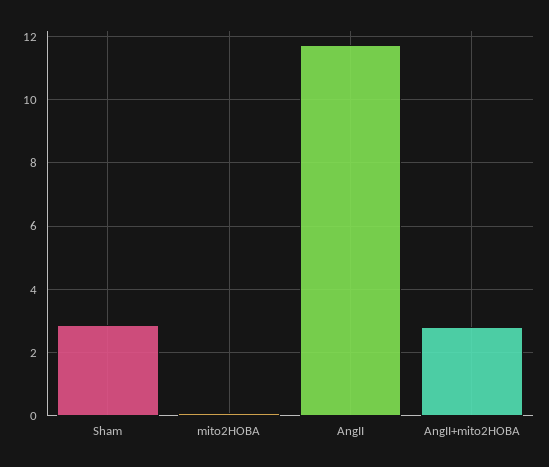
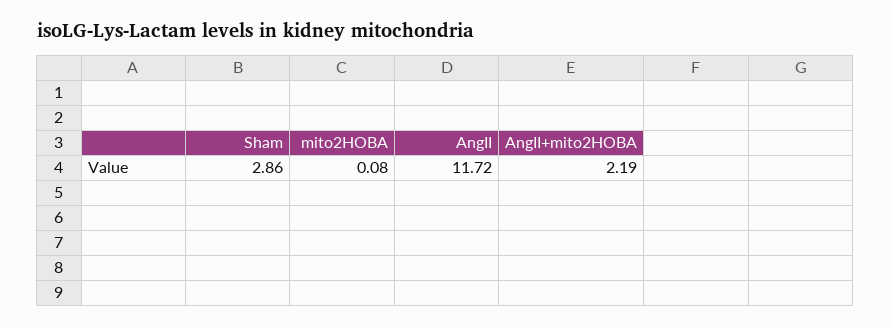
AngII+mito2HOBA: 2.8 -> 2.19

